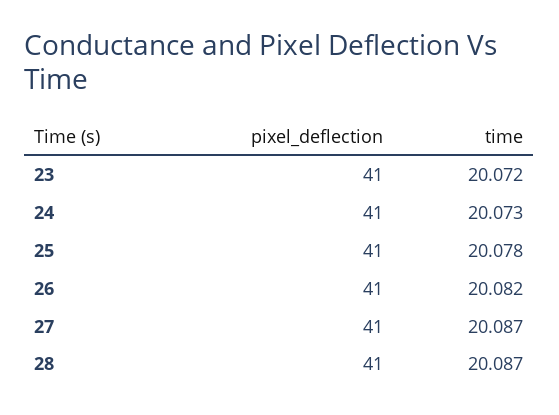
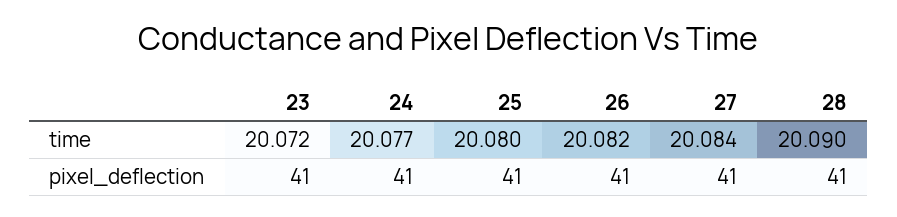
time, 24: 20.073 -> 20.077
time, 25: 20.078 -> 20.08
time, 27: 20.087 -> 20.084
time, 28: 20.087 -> 20.09

